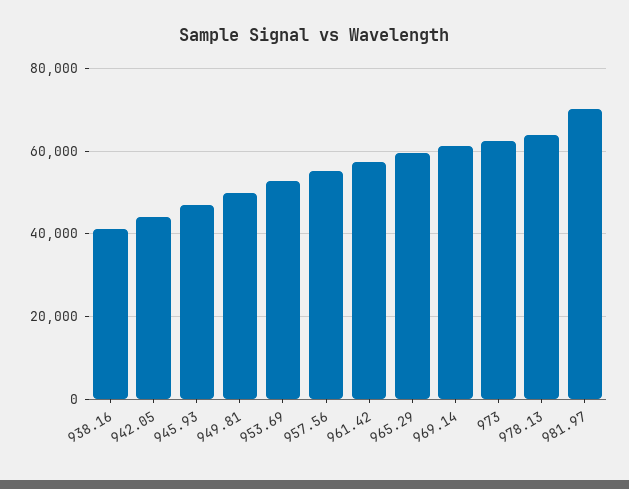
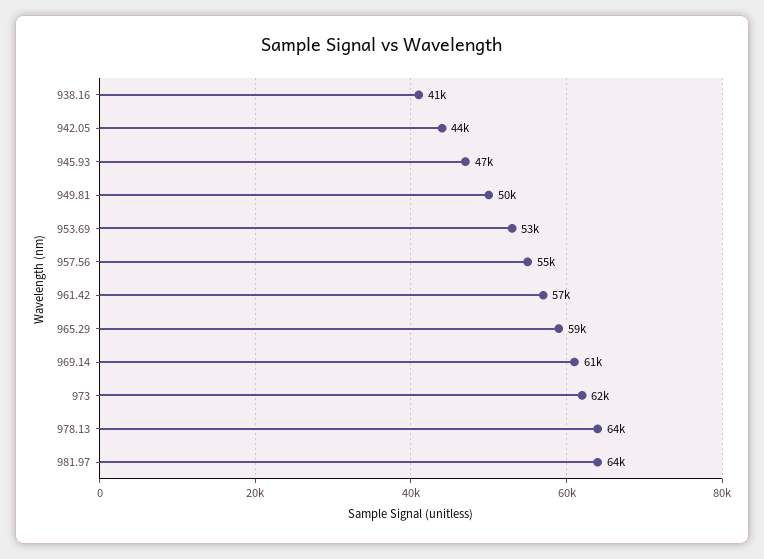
981.97: 70000 -> 64000

